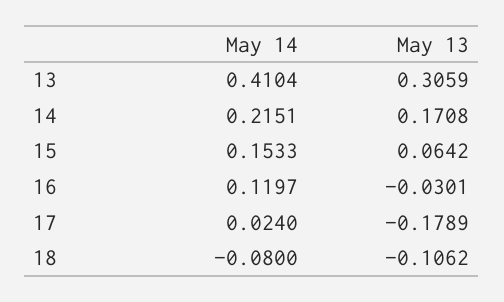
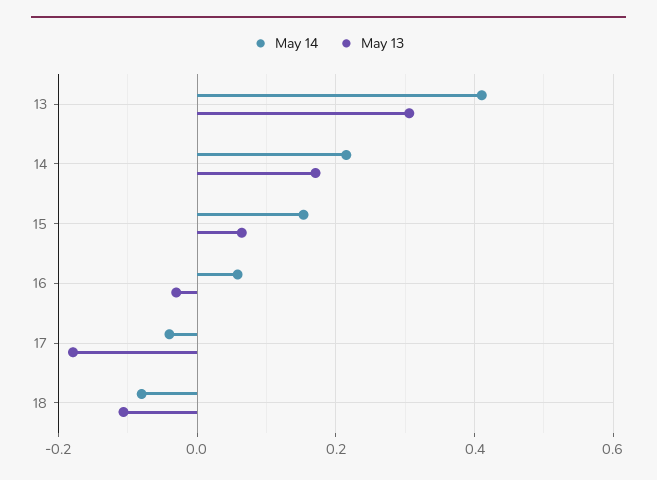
May 14, 16: 0.1197 -> 0.06
May 14, 17: 0.024 -> -0.04

